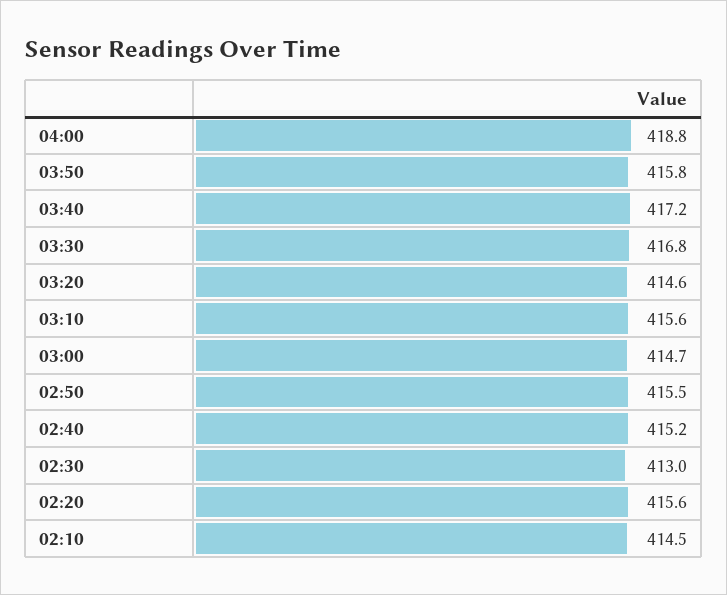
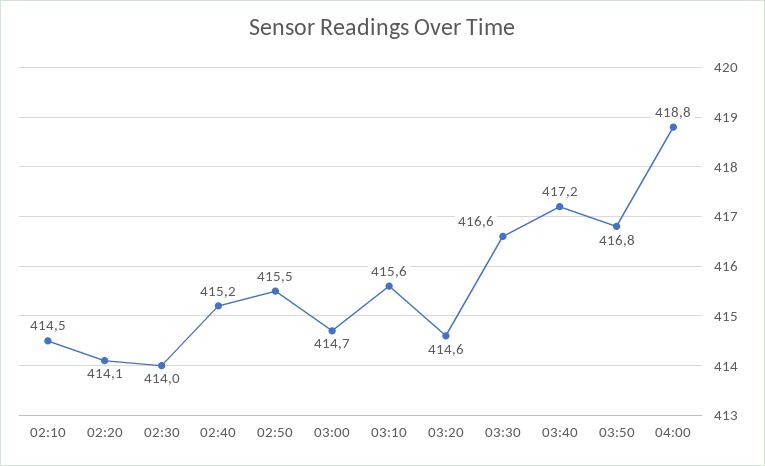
03:50: 415.8 -> 416.8
03:30: 416.8 -> 416.6
02:30: 413 -> 414
02:20: 415.6 -> 414.1

